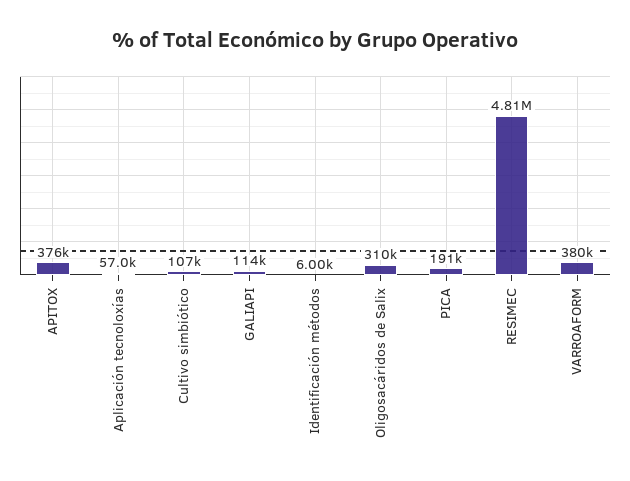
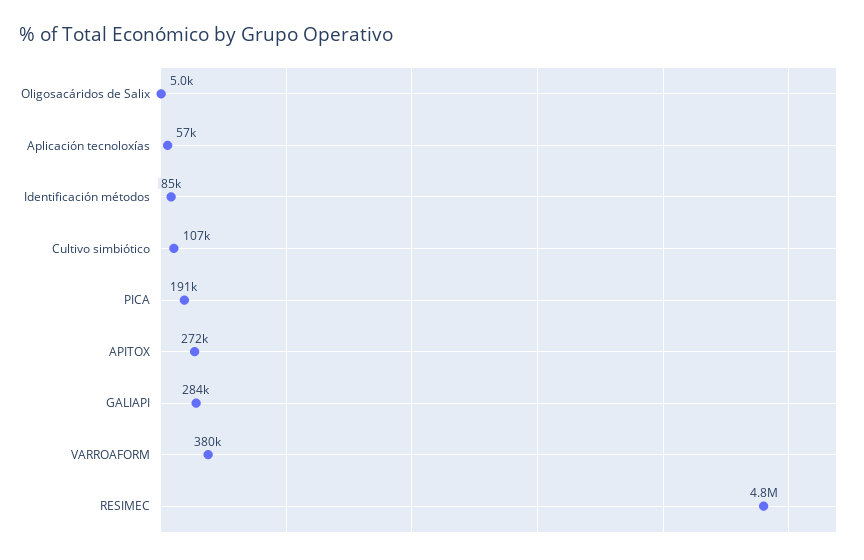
APITOX: 376000 -> 272000
GALIAPI: 114000 -> 284000
Identificación métodos: 6000 -> 85000
Oligosacáridos de Salix: 310000 -> 5000

